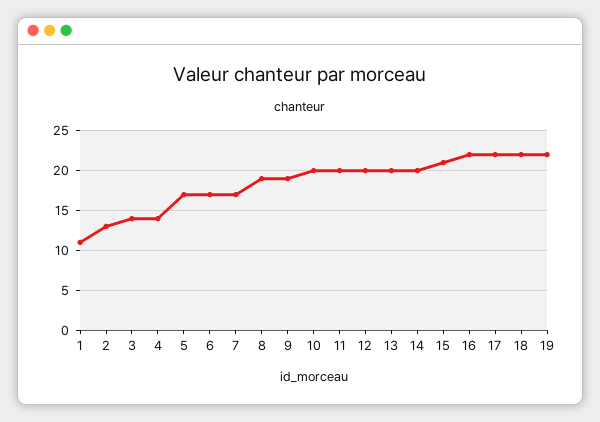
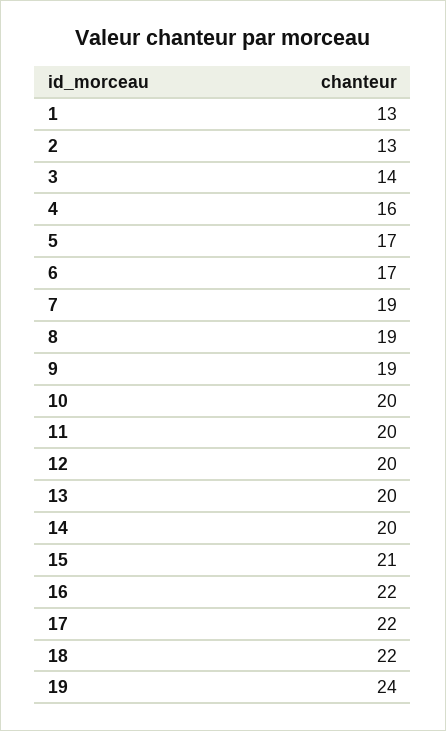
1: 11 -> 13
4: 14 -> 16
7: 17 -> 19
19: 22 -> 24

